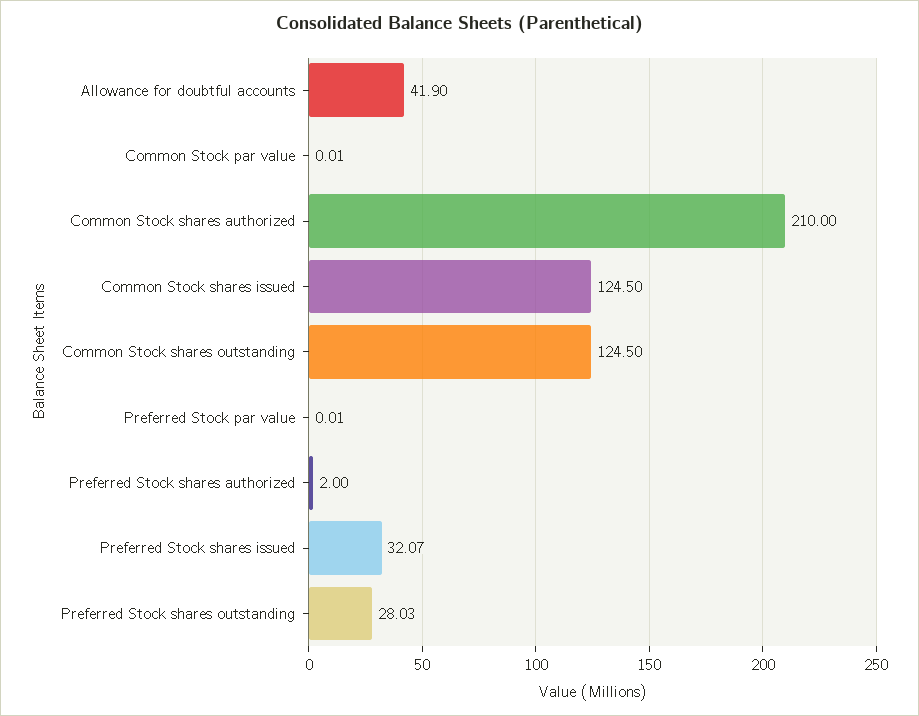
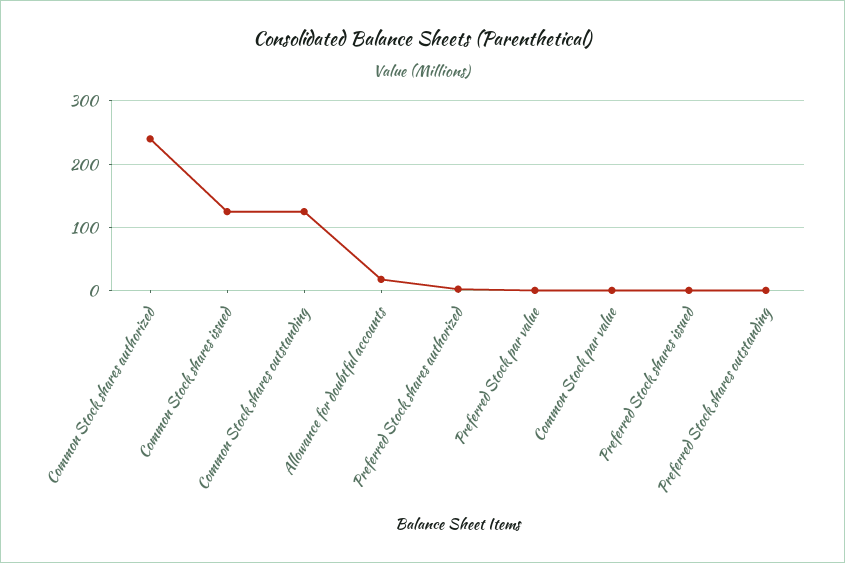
Allowance for doubtful accounts: 41.9 -> 20
Common Stock shares authorized: 210 -> 240
Preferred Stock shares issued: 32.07 -> 0
Preferred Stock shares outstanding: 28.03 -> 0

